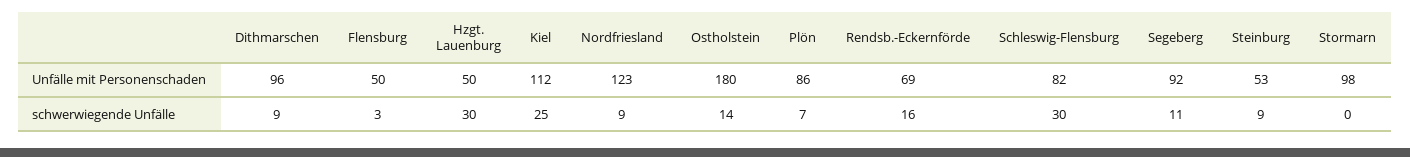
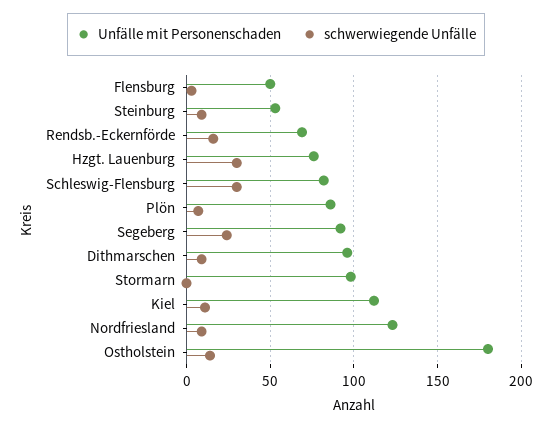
Unfälle mit Personenschaden, Hzgt. Lauenburg: 50 -> 75
schwerwiegende Unfälle, Kiel: 25 -> 10
schwerwiegende Unfälle, Segeberg: 11 -> 25

